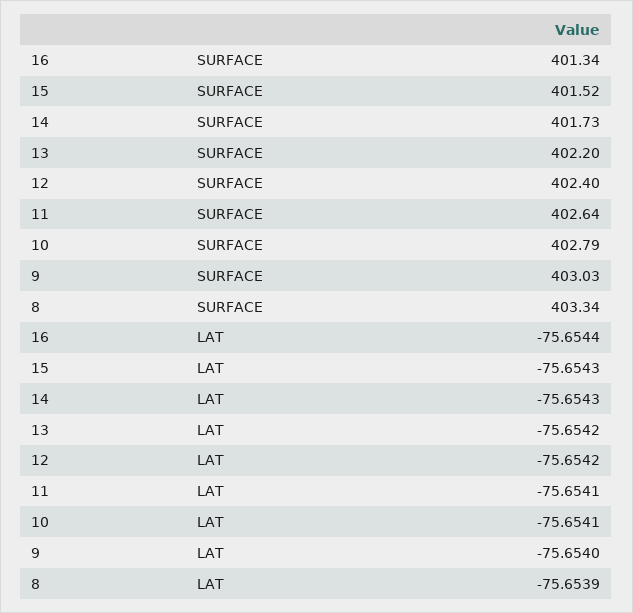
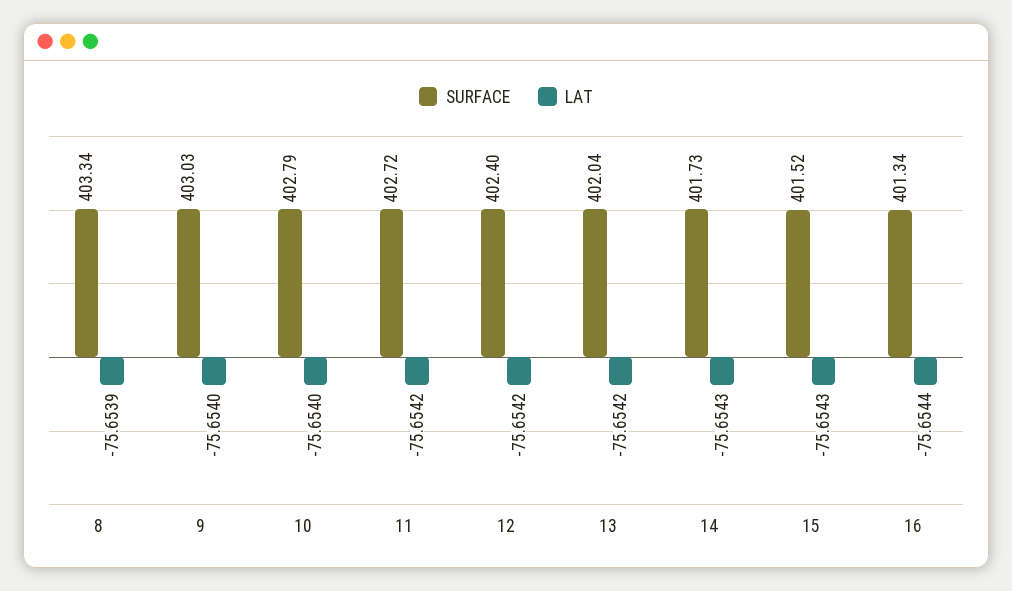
SURFACE, 13: 402.2 -> 402.04
SURFACE, 11: 402.64 -> 402.72
LAT, 11: -75.6541 -> -75.6542
LAT, 10: -75.6541 -> -75.654

